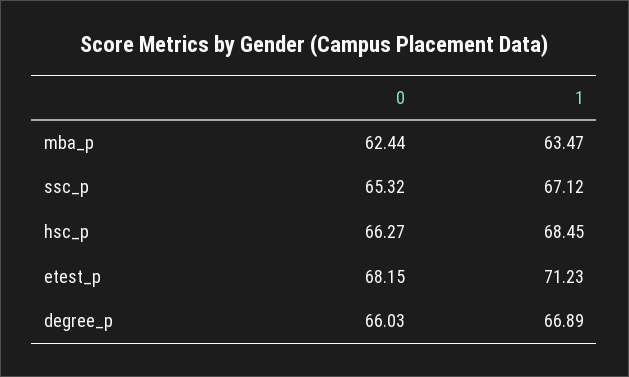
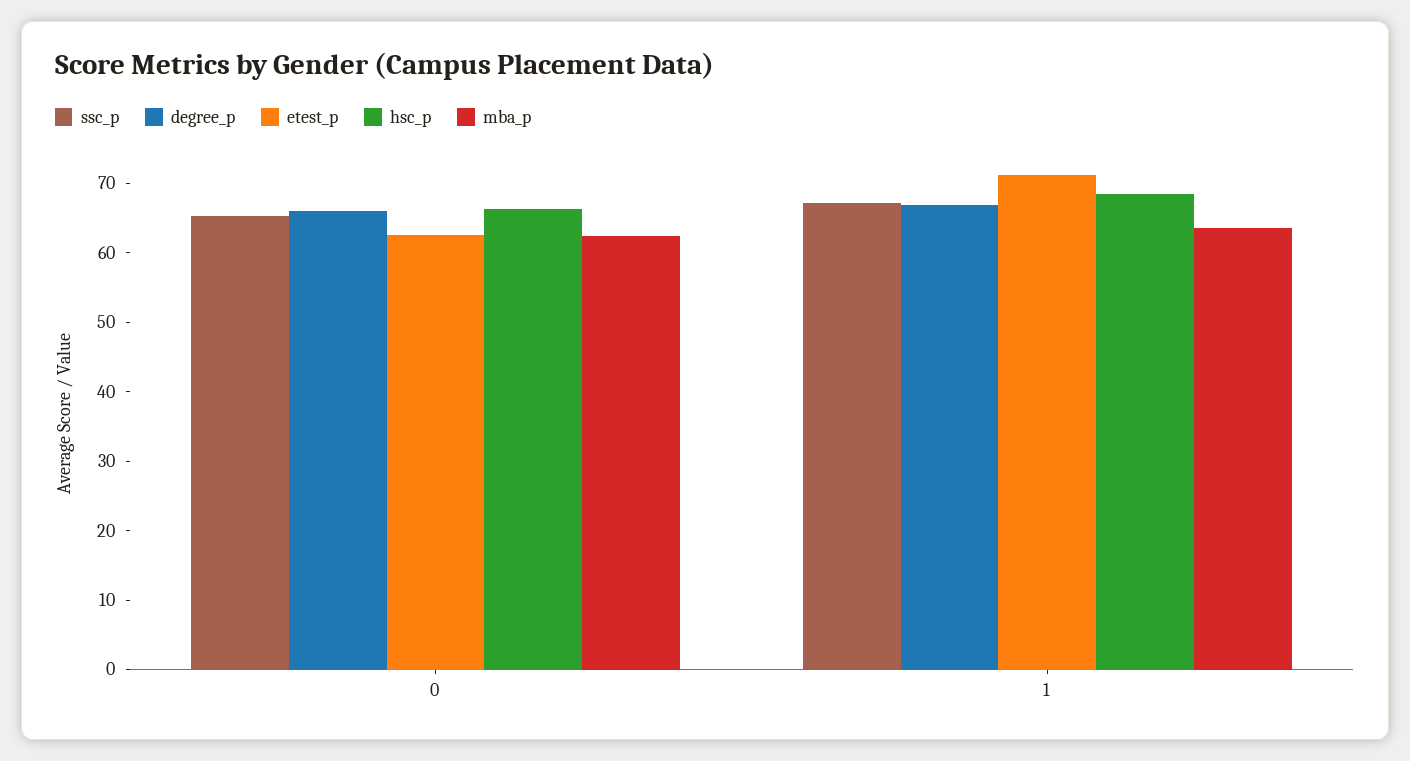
etest_p, 0: 68.15 -> 62

